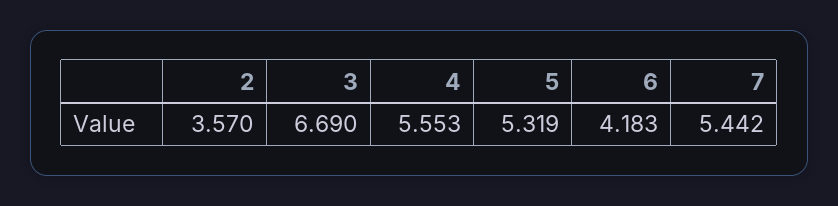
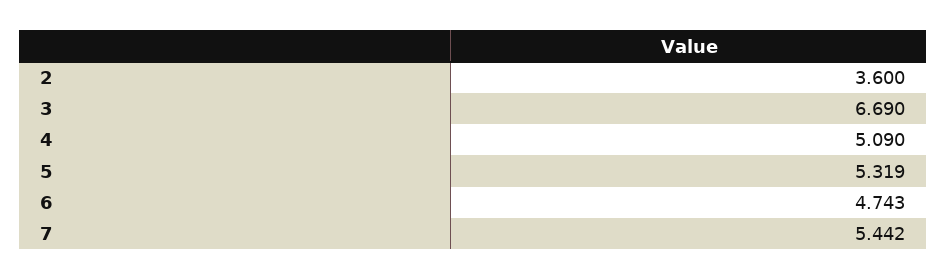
2: 3.57 -> 3.6
4: 5.553 -> 5.09
6: 4.183 -> 4.743

